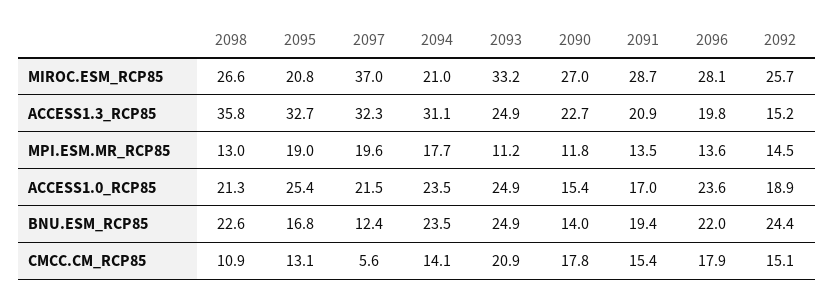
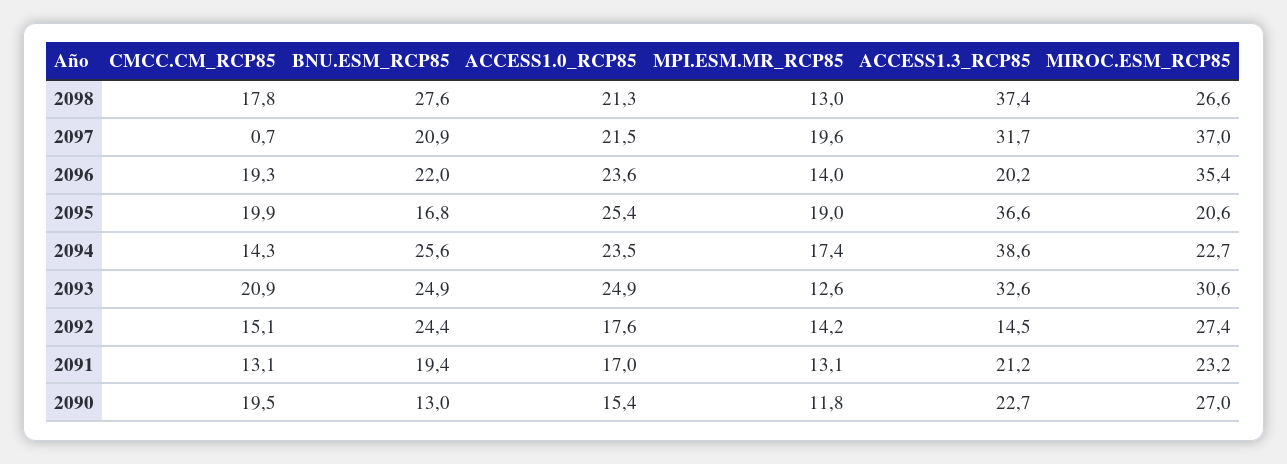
2095, MIROC.ESM_RCP85: 20.8 -> 20.6
2094, MIROC.ESM_RCP85: 21 -> 22.7
2093, MIROC.ESM_RCP85: 33.2 -> 30.6
2091, MIROC.ESM_RCP85: 28.7 -> 23.2
2096, MIROC.ESM_RCP85: 28.1 -> 35.4
2092, MIROC.ESM_RCP85: 25.7 -> 27.4
2098, ACCESS1.3_RCP85: 35.8 -> 37.4
2095, ACCESS1.3_RCP85: 32.7 -> 36.6
2097, ACCESS1.3_RCP85: 32.3 -> 31.7
2094, ACCESS1.3_RCP85: 31.1 -> 38.6
2093, ACCESS1.3_RCP85: 24.9 -> 32.6
2091, ACCESS1.3_RCP85: 20.9 -> 21.2
2096, ACCESS1.3_RCP85: 19.8 -> 20.2
2092, ACCESS1.3_RCP85: 15.2 -> 14.5
2094, MPI.ESM.MR_RCP85: 17.7 -> 17.4
2093, MPI.ESM.MR_RCP85: 11.2 -> 12.6
2091, MPI.ESM.MR_RCP85: 13.5 -> 13.1
2096, MPI.ESM.MR_RCP85: 13.6 -> 14
2092, MPI.ESM.MR_RCP85: 14.5 -> 14.2
2092, ACCESS1.0_RCP85: 18.9 -> 17.6
2098, BNU.ESM_RCP85: 22.6 -> 27.6
2097, BNU.ESM_RCP85: 12.4 -> 20.9
2094, BNU.ESM_RCP85: 23.5 -> 25.6
2090, BNU.ESM_RCP85: 14 -> 13
2098, CMCC.CM_RCP85: 10.9 -> 17.8
2095, CMCC.CM_RCP85: 13.1 -> 19.9
2097, CMCC.CM_RCP85: 5.6 -> 0.7
2094, CMCC.CM_RCP85: 14.1 -> 14.3
2090, CMCC.CM_RCP85: 17.8 -> 19.5
2091, CMCC.CM_RCP85: 15.4 -> 13.1
2096, CMCC.CM_RCP85: 17.9 -> 19.3

